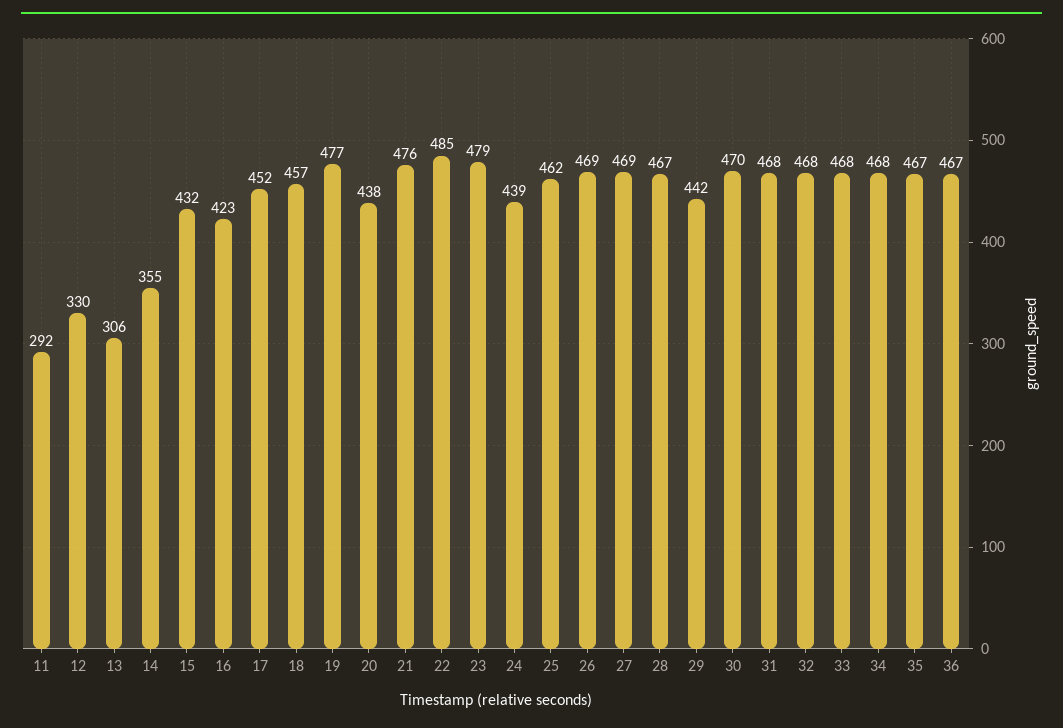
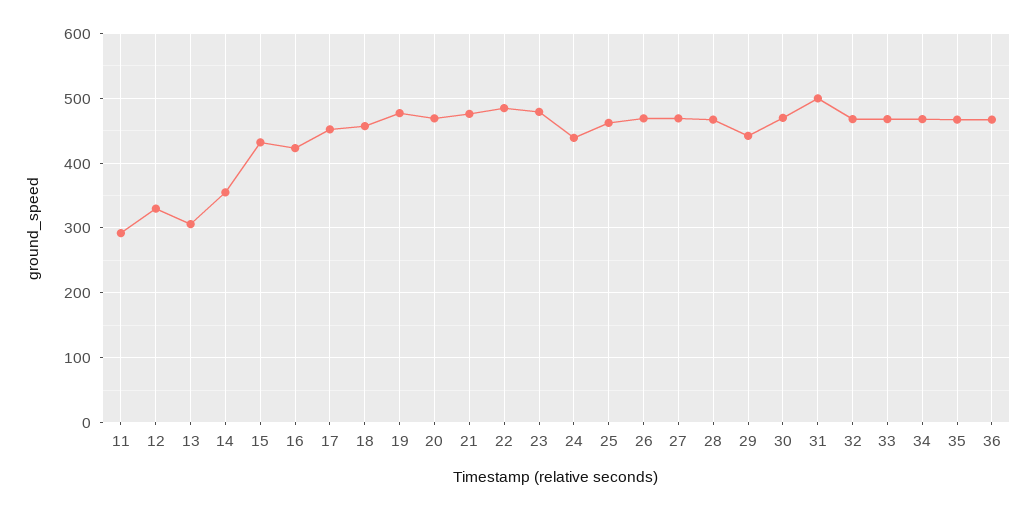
20: 438 -> 470
31: 468 -> 500

